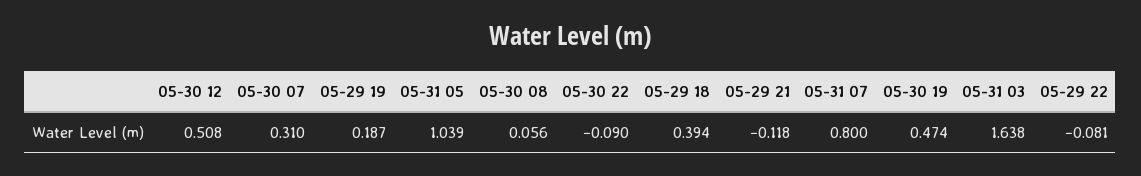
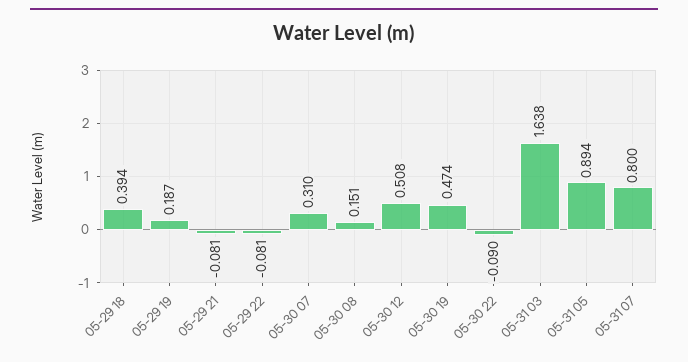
05-31 05: 1.039 -> 0.894
05-30 08: 0.056 -> 0.151
05-29 21: -0.118 -> -0.081

